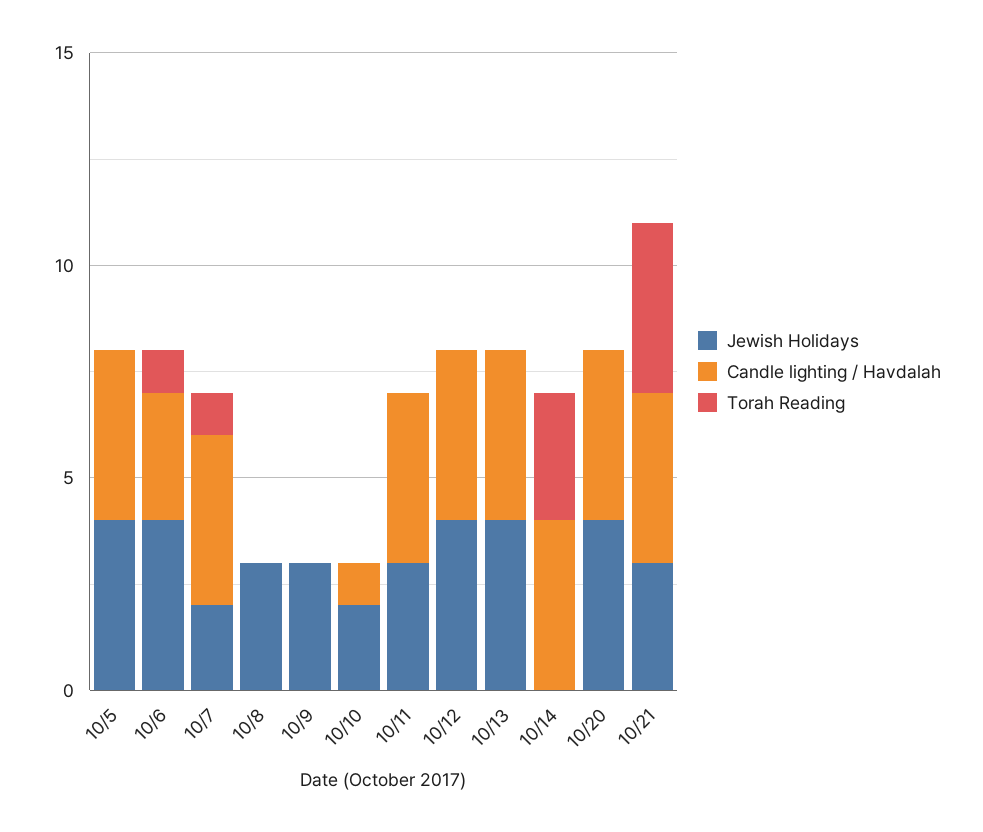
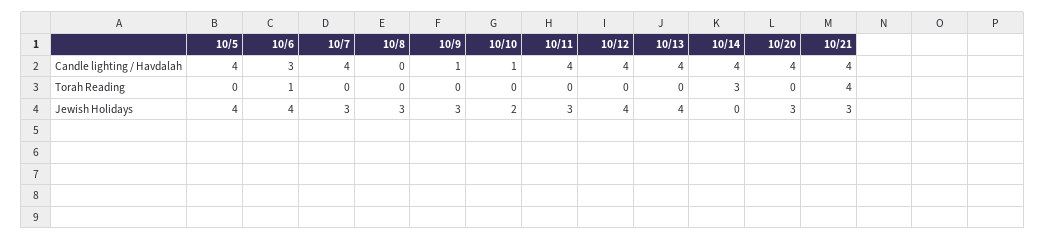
Jewish Holidays, 10/7: 2 -> 3
Torah Reading, 10/7: 1 -> 0
Candle lighting / Havdalah, 10/9: 0 -> 1
Jewish Holidays, 10/20: 4 -> 3

